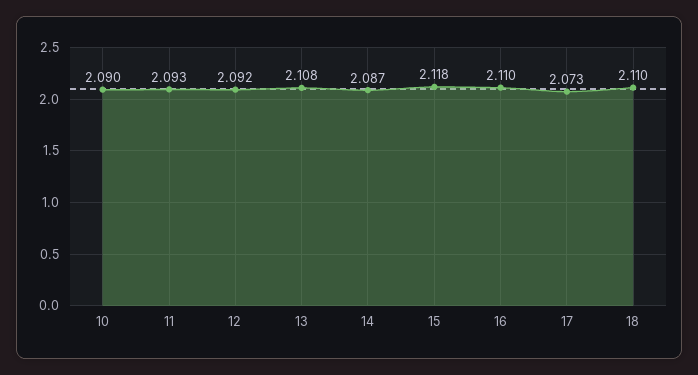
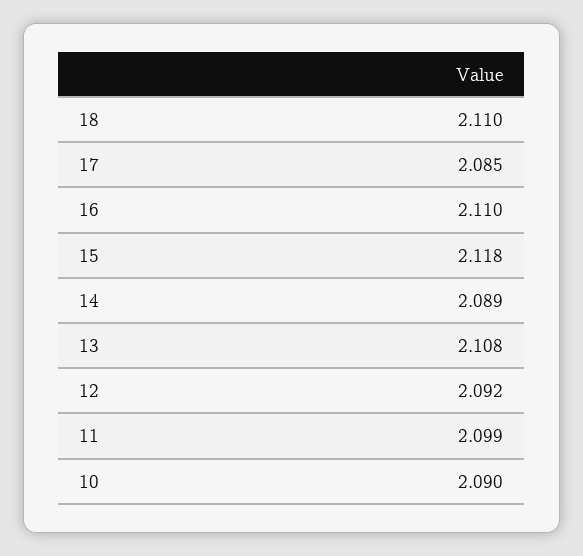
11: 2.093 -> 2.099
14: 2.087 -> 2.089
17: 2.073 -> 2.085

